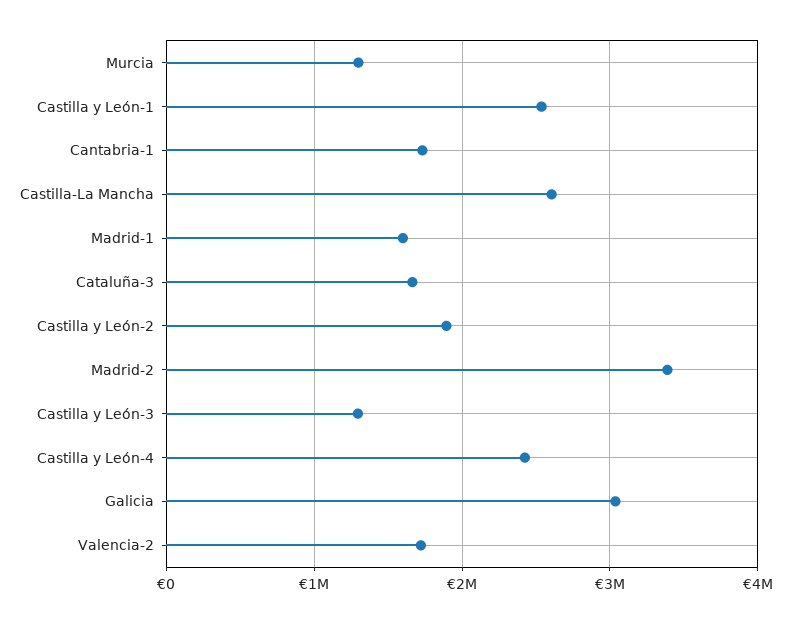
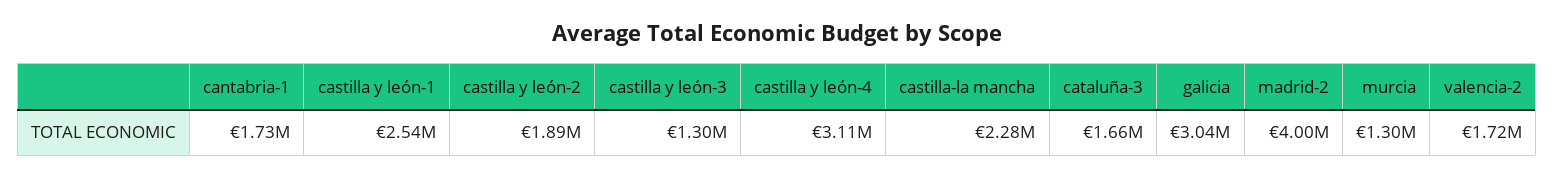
Castilla-La Mancha: 2600000 -> 2280000
Madrid-1: 1600000 -> none
Madrid-2: 3400000 -> 4000000
Castilla y León-4: 2400000 -> 3110000

